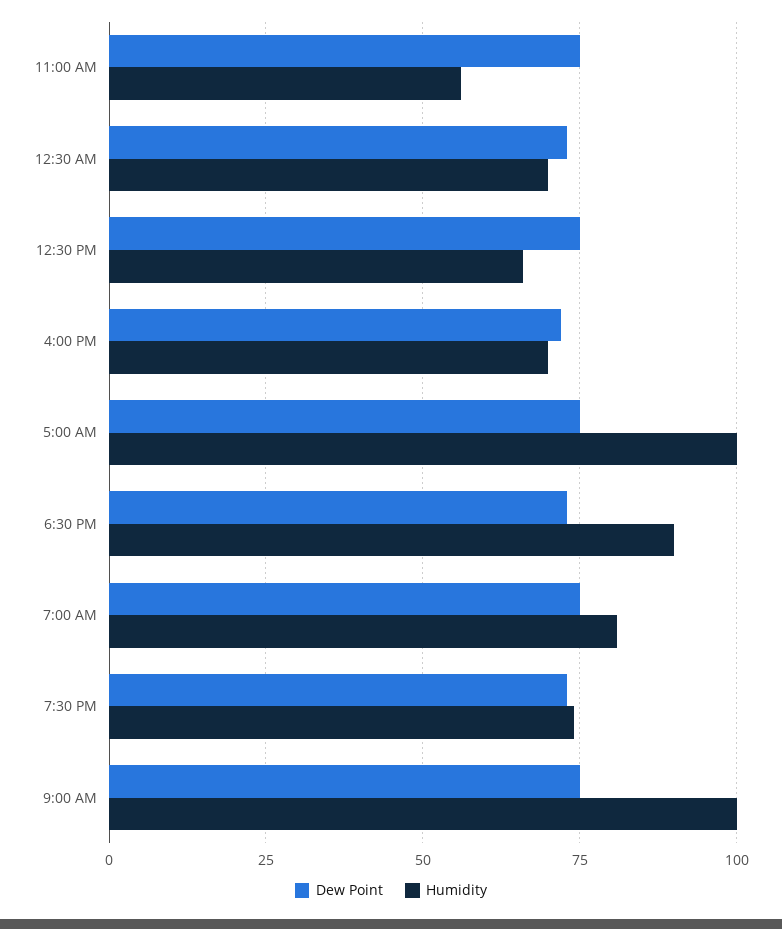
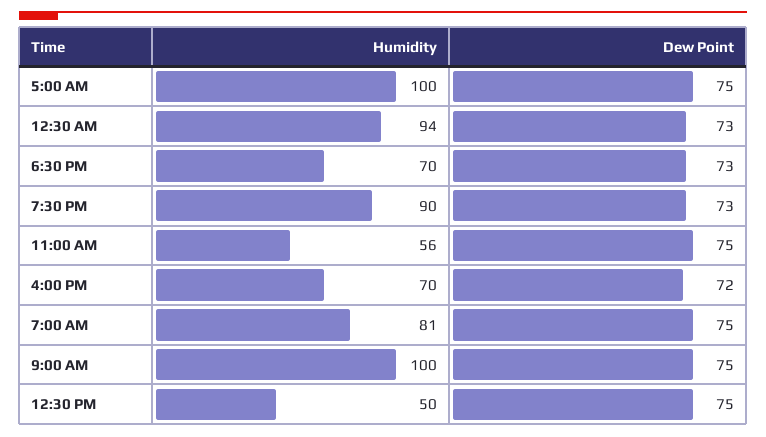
Humidity, 12:30 AM: 70 -> 94
Humidity, 12:30 PM: 65 -> 50
Humidity, 6:30 PM: 90 -> 70
Humidity, 7:30 PM: 75 -> 90

